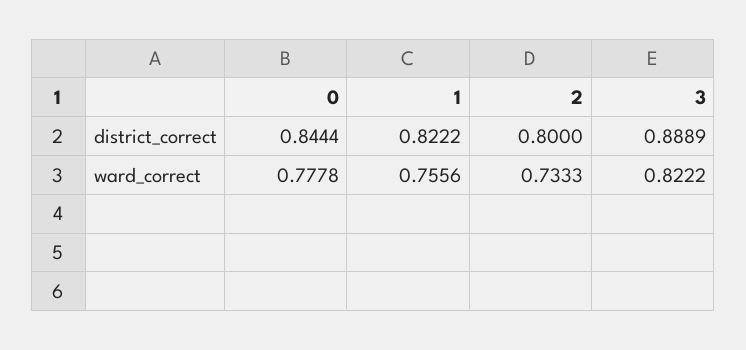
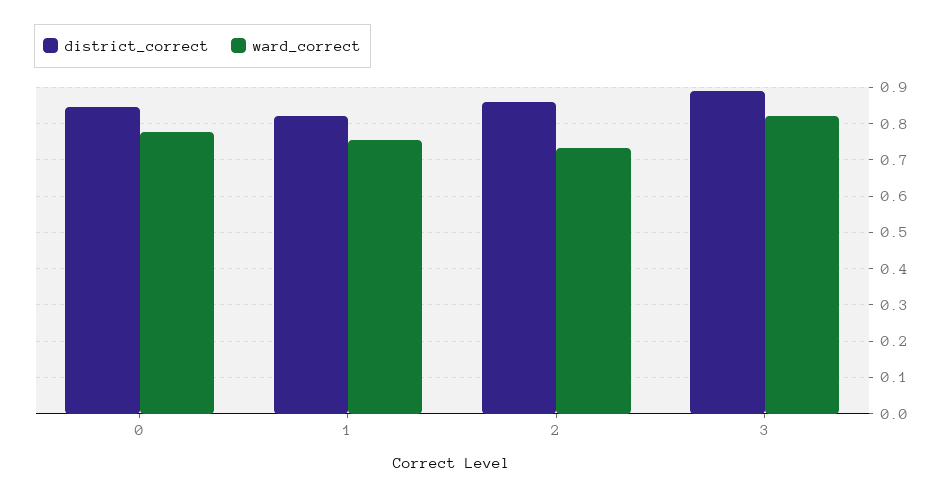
district_correct, 2: 0.8 -> 0.86

